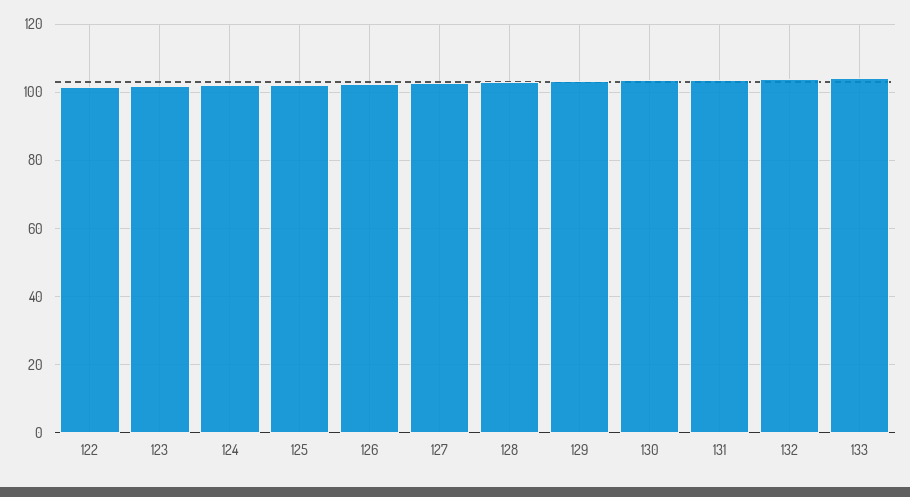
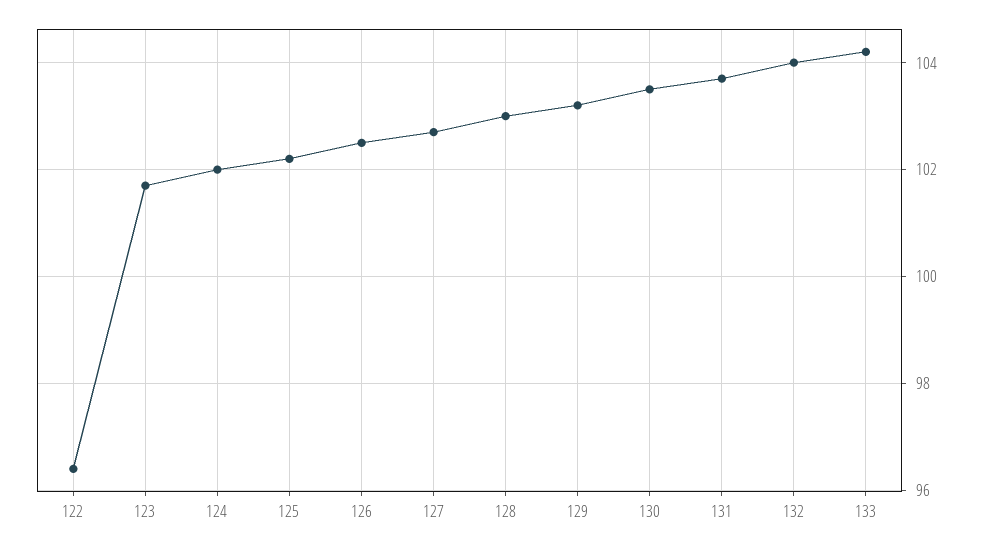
122: 102 -> 96.5

